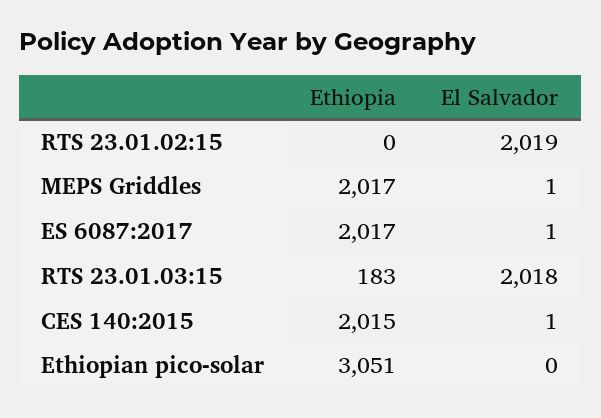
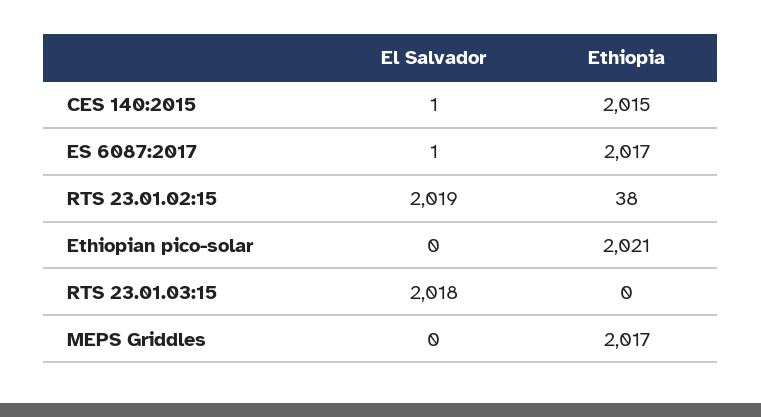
Ethiopia, RTS 23.01.02:15: 0 -> 38
El Salvador, MEPS Griddles: 1 -> 0
Ethiopia, RTS 23.01.03:15: 183 -> 0
Ethiopia, Ethiopian pico-solar: 3051 -> 2021

